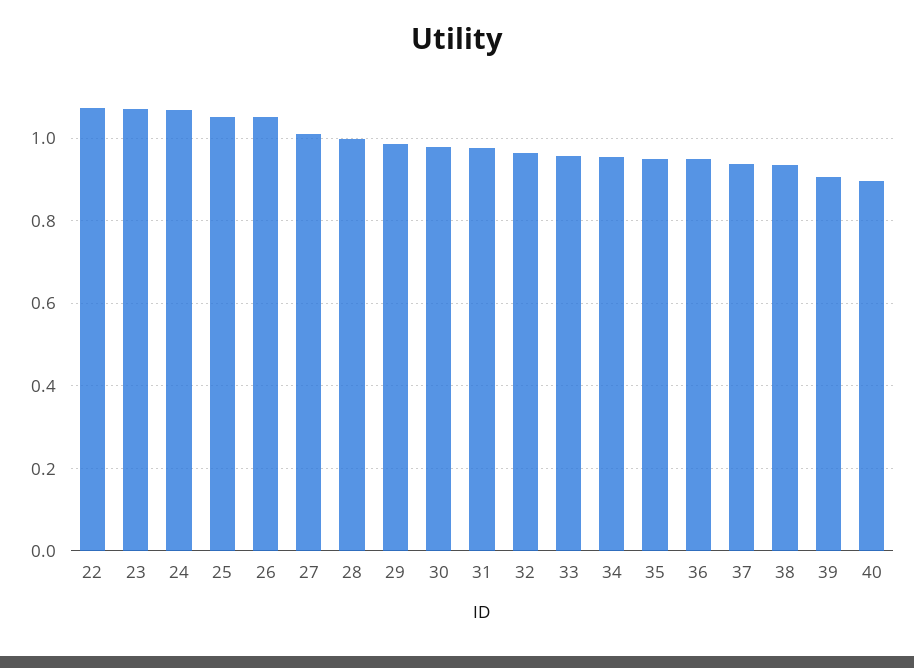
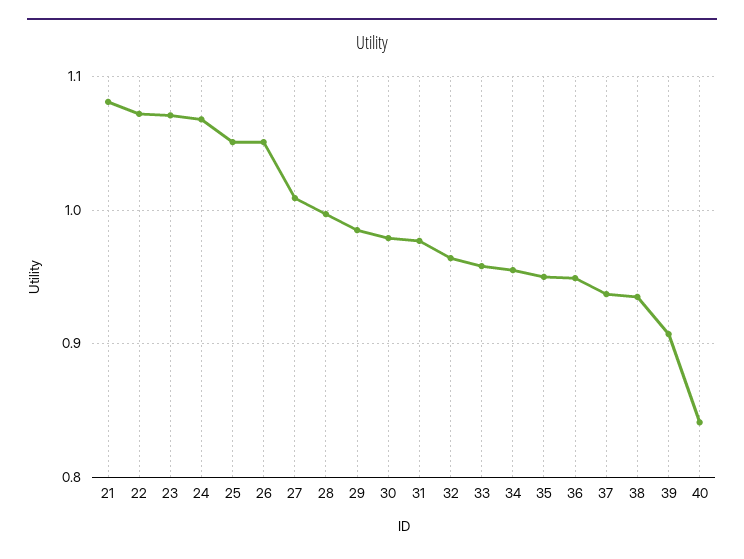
40: 0.9 -> 0.84
21: none -> 1.08

